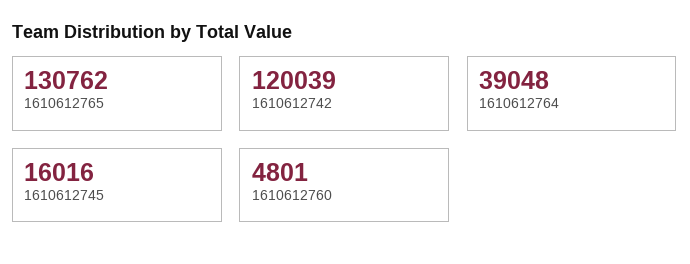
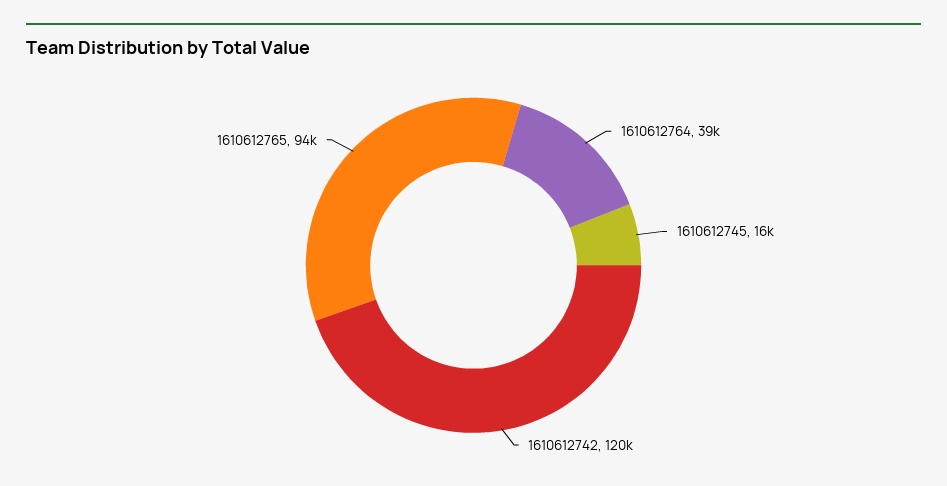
1610612765: 130762 -> 94000
1610612760: 4801 -> none

